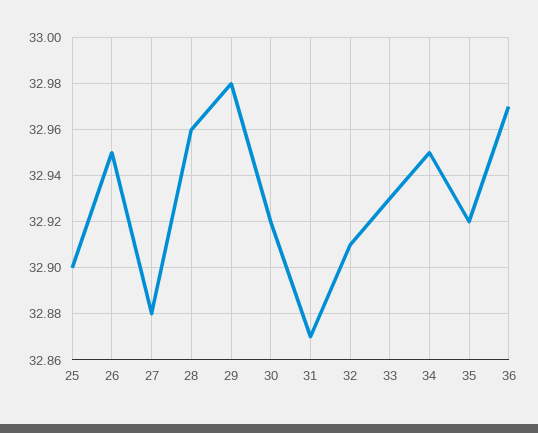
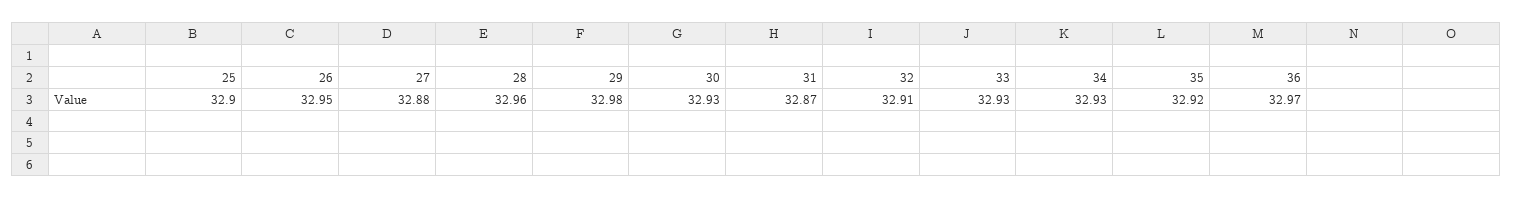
30: 32.92 -> 32.93
34: 32.95 -> 32.93

